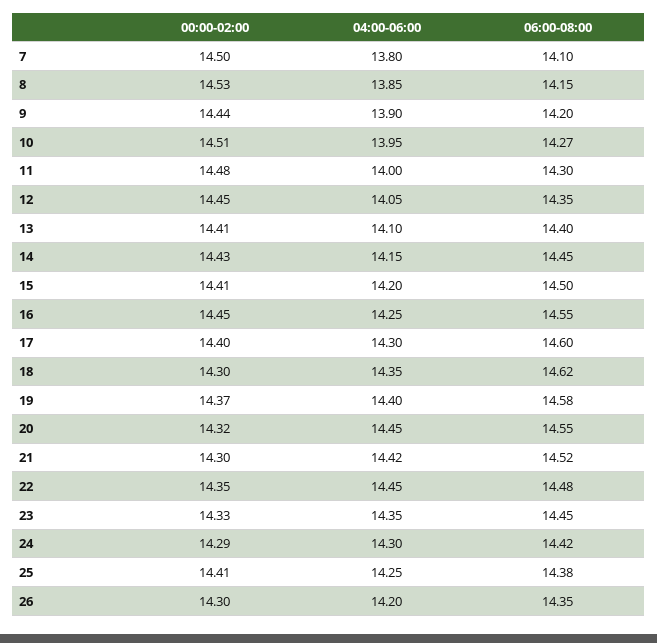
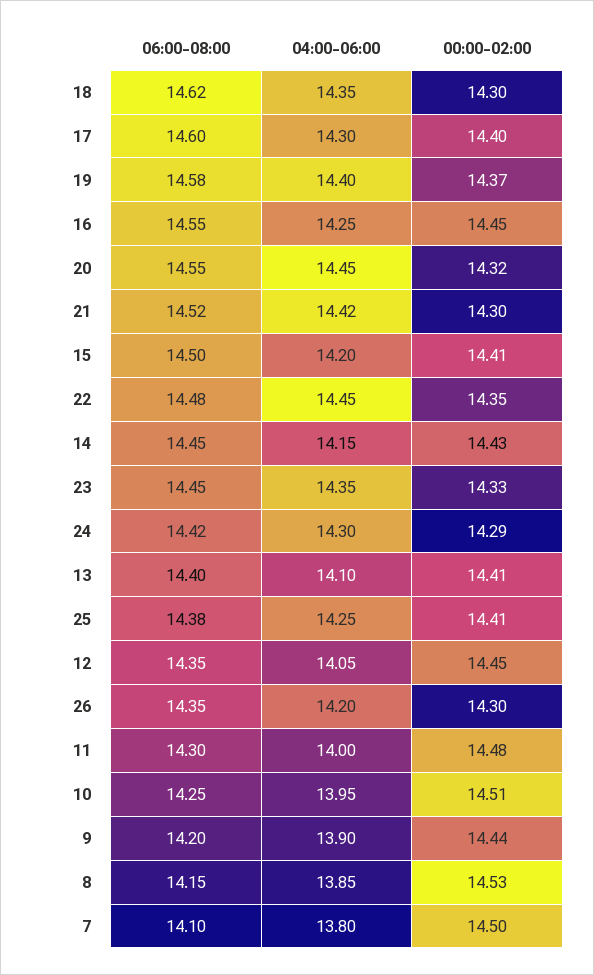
06:00-08:00, 10: 14.27 -> 14.25

